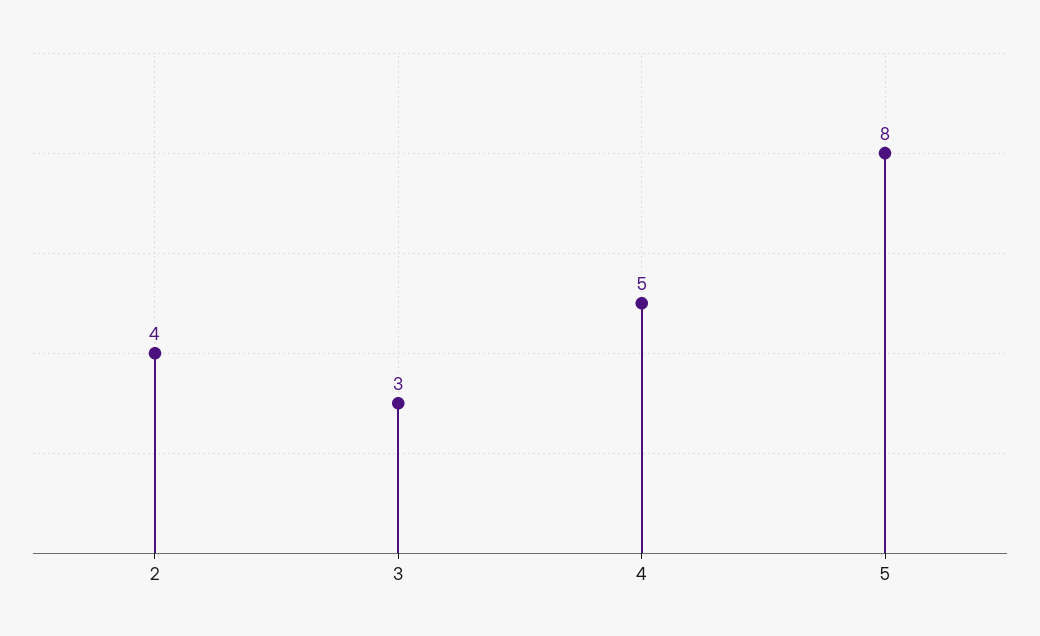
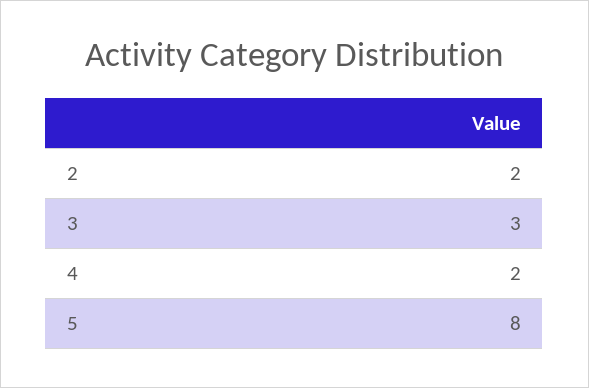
2: 4 -> 2
4: 5 -> 2

